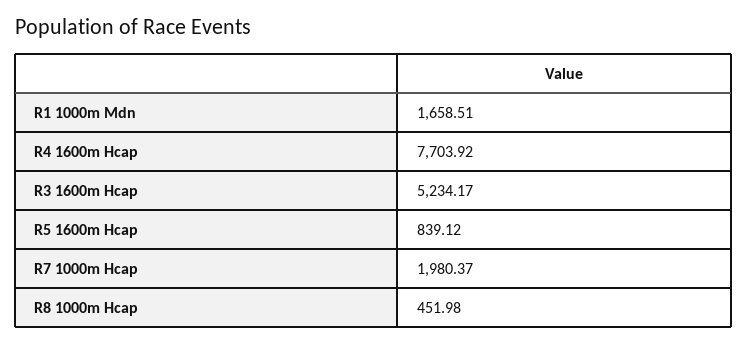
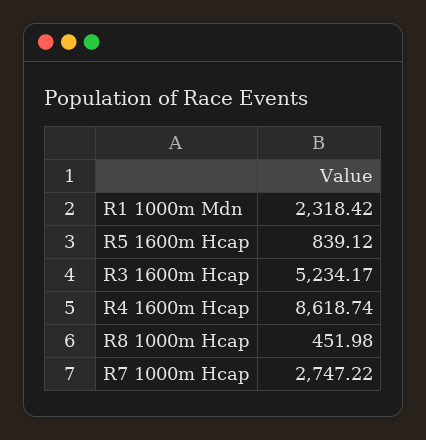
R1 1000m Mdn: 1658.51 -> 2318.42
R4 1600m Hcap: 7703.92 -> 8618.74
R7 1000m Hcap: 1980.37 -> 2747.22

